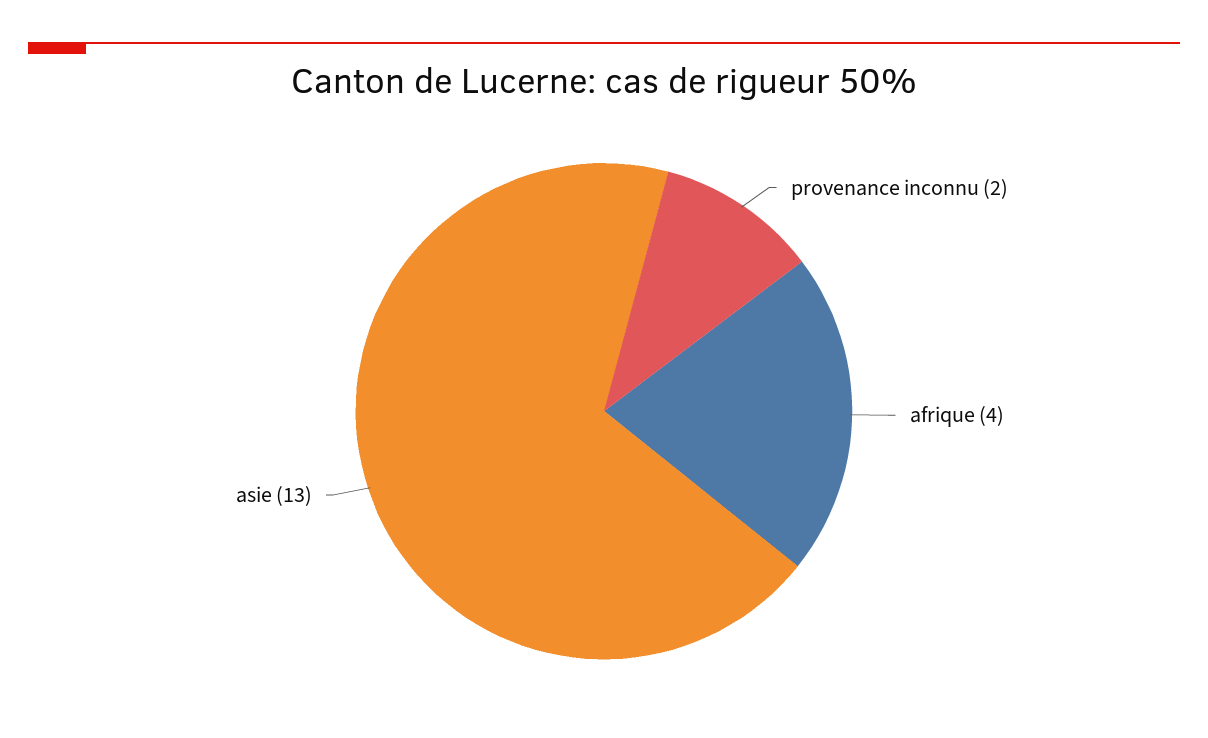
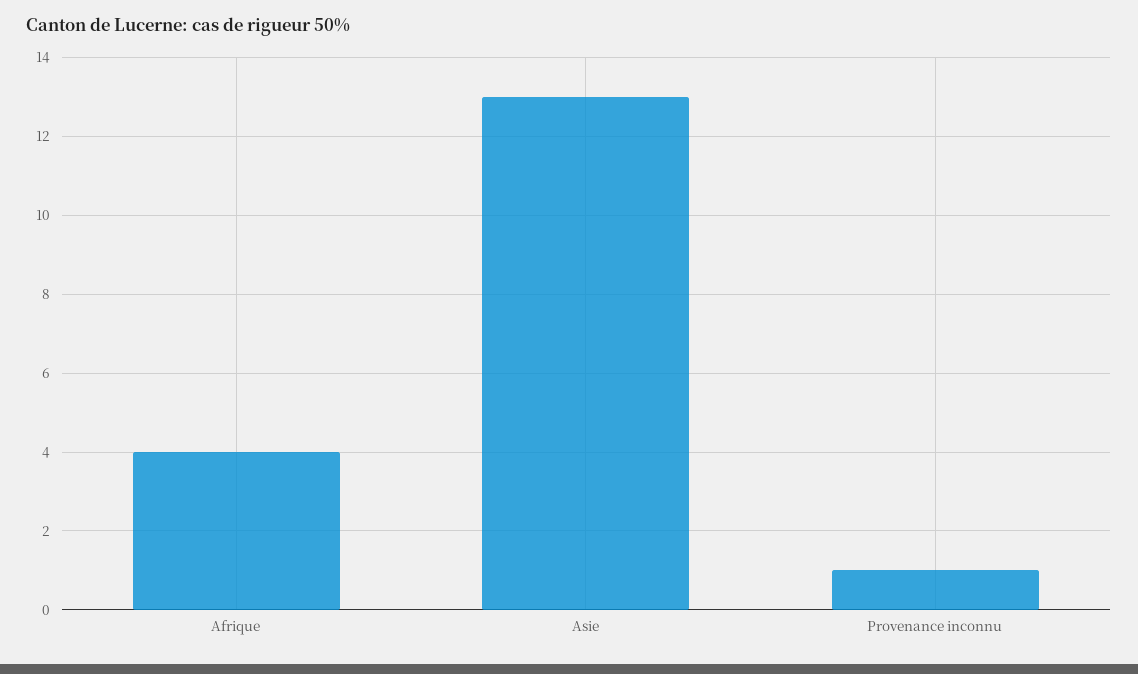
provenance inconnu: 2 -> 1

